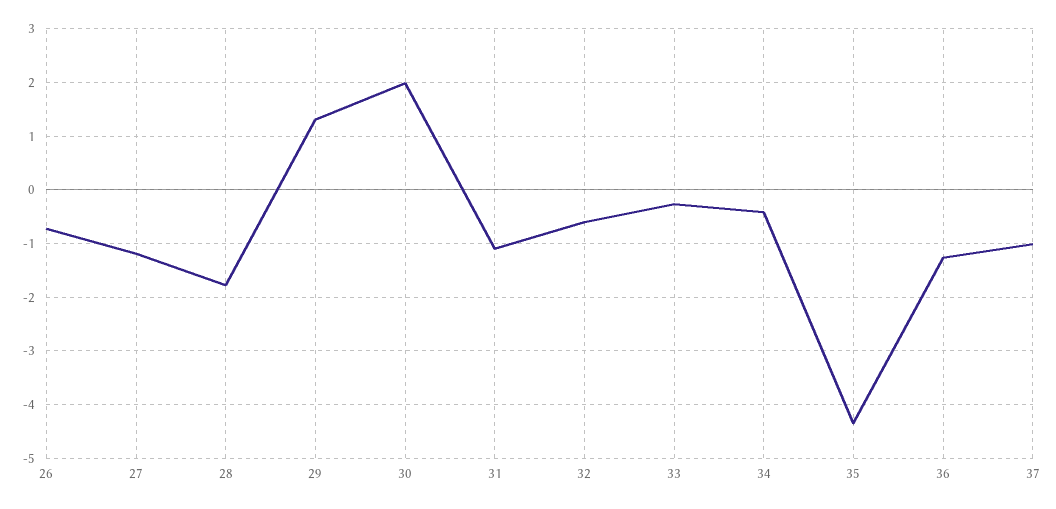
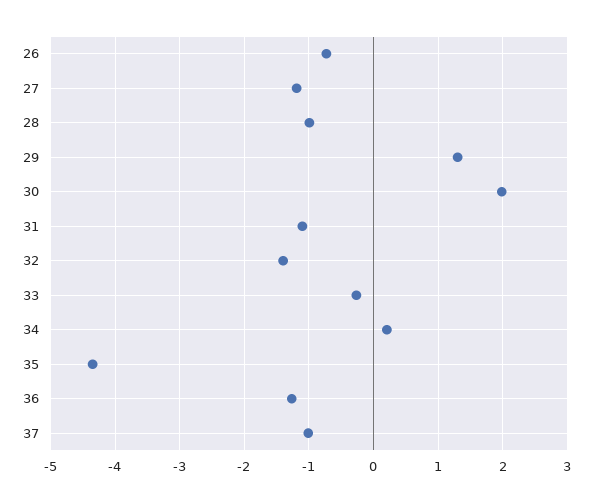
28: -1.8 -> -1
32: -0.6 -> -1.4
34: -0.4 -> 0.2

